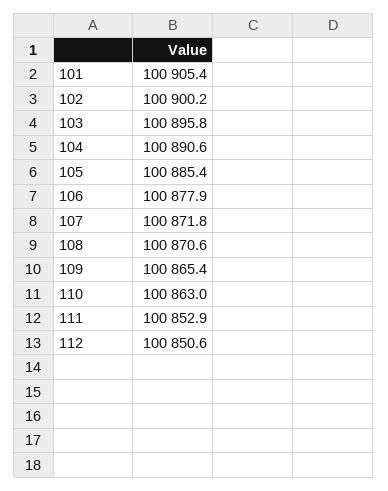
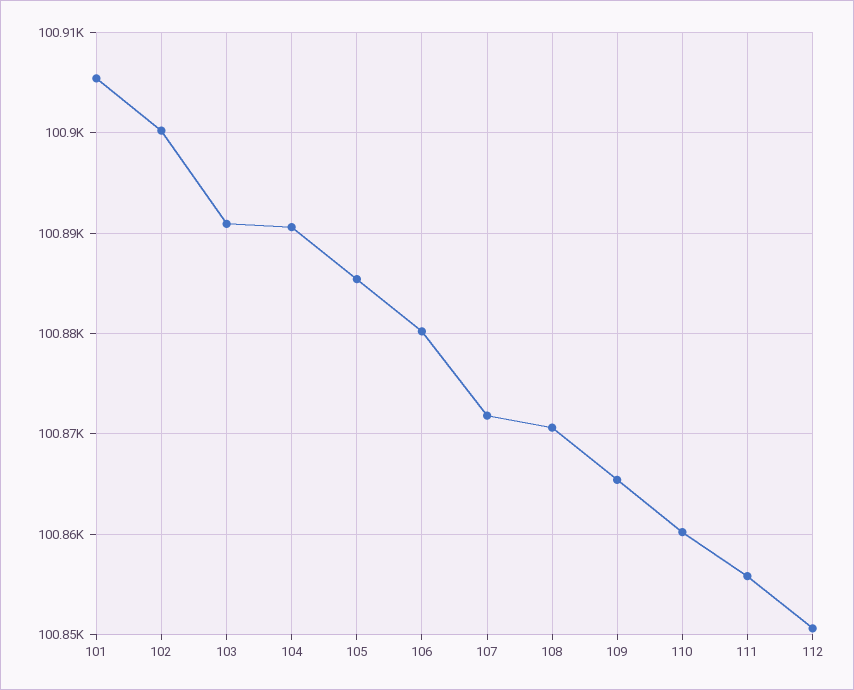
103: 100895.8 -> 100891
106: 100877.9 -> 100880
110: 100863 -> 100860
111: 100852.9 -> 100856

